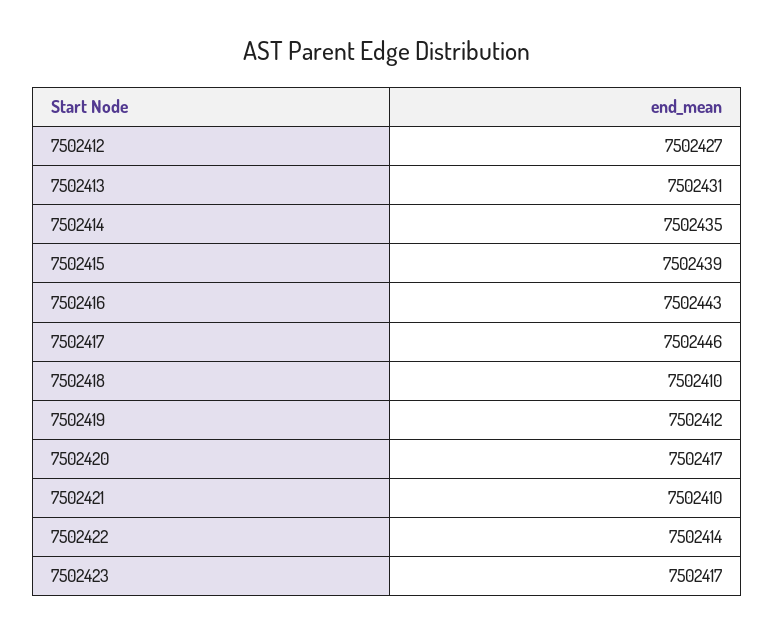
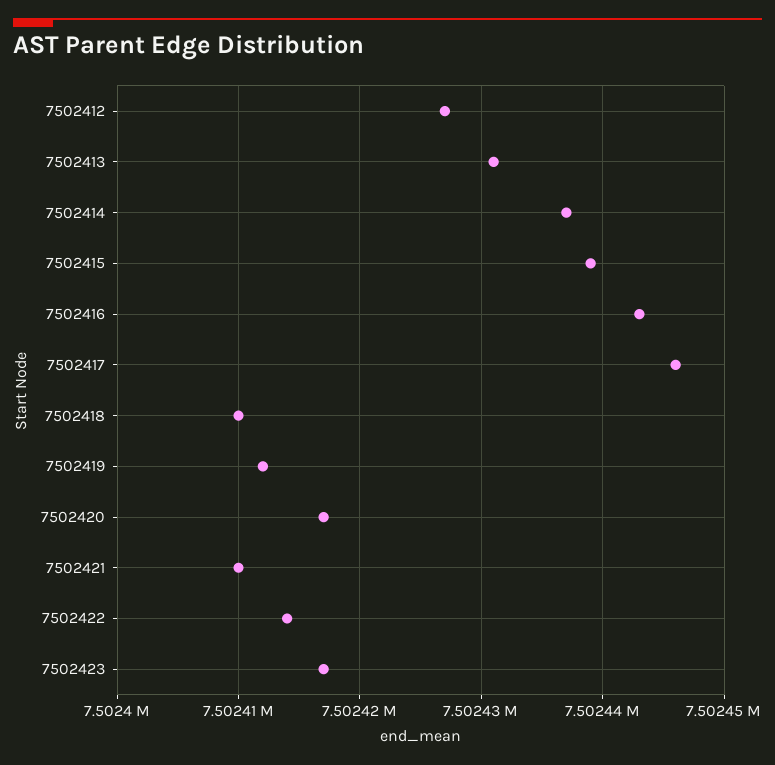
7502414: 7502435 -> 7502437

